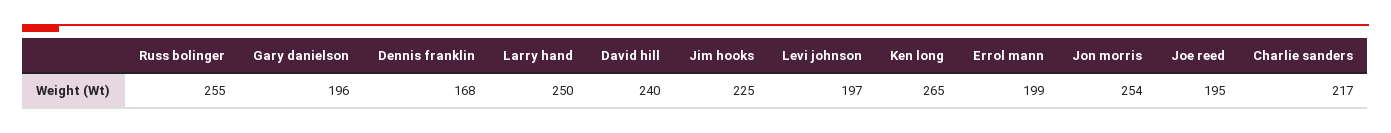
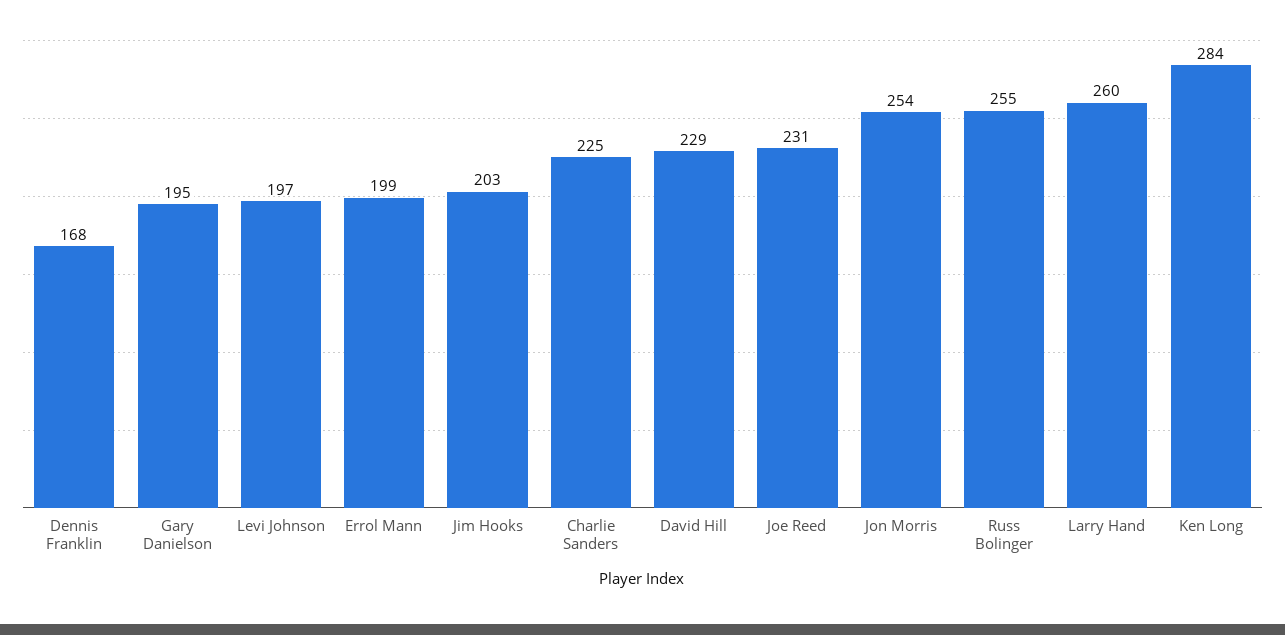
Gary danielson: 196 -> 195
Larry hand: 250 -> 260
David hill: 240 -> 229
Jim hooks: 225 -> 203
Ken long: 265 -> 284
Joe reed: 195 -> 231
Charlie sanders: 217 -> 225

